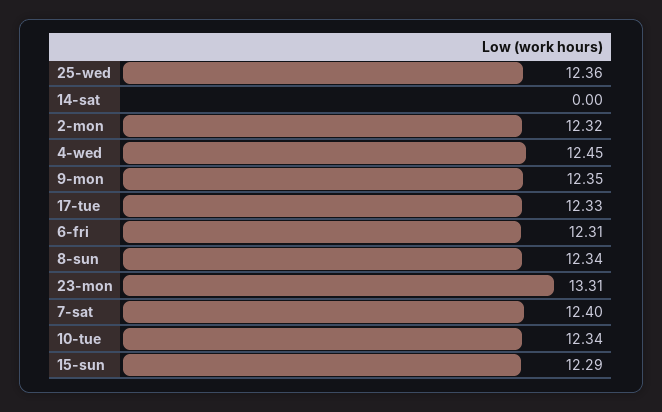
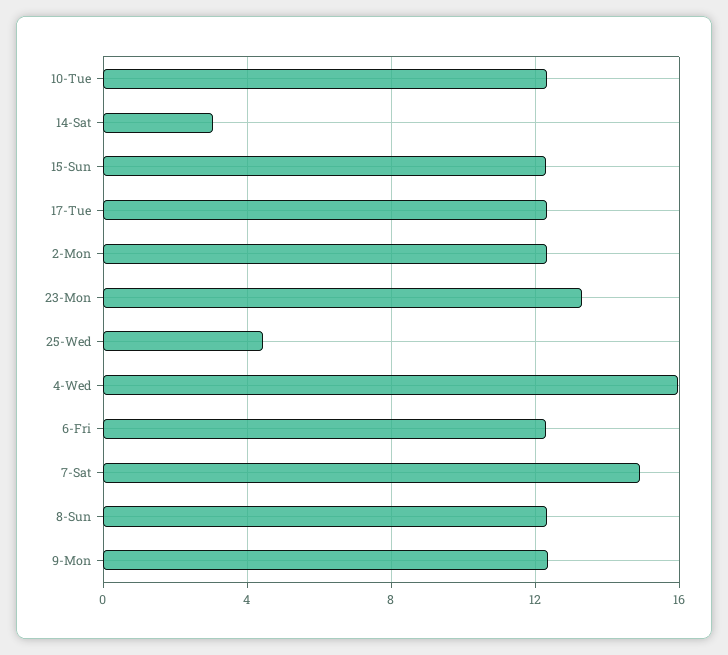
25-wed: 12.36 -> 4.5
14-sat: 0 -> 3
4-wed: 12.45 -> 16
7-sat: 12.4 -> 15

